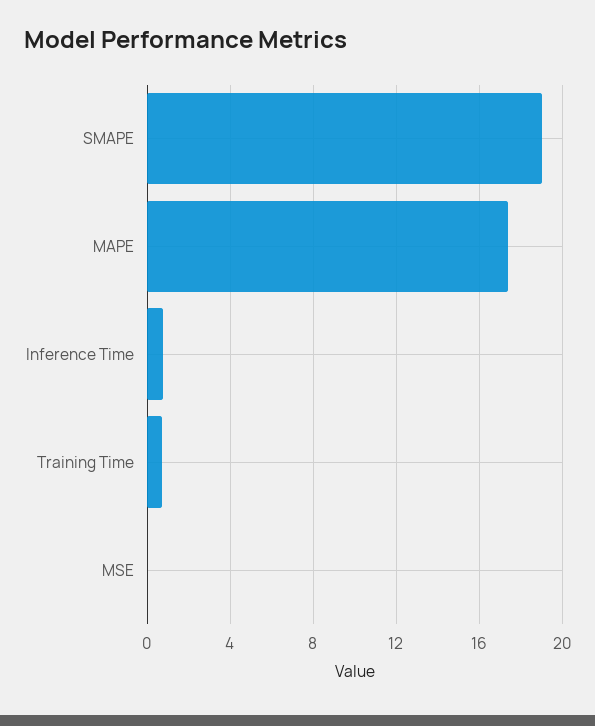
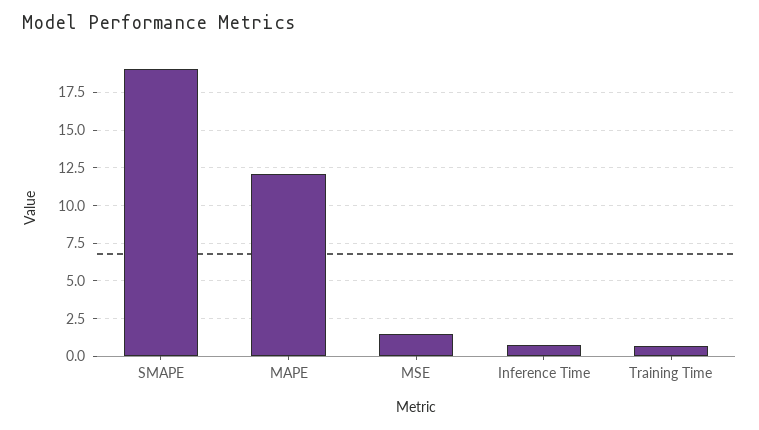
MAPE: 17.5 -> 12
MSE: 0 -> 1.5

